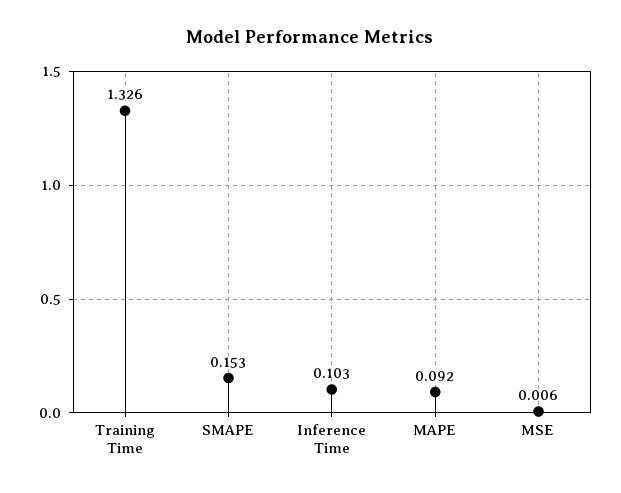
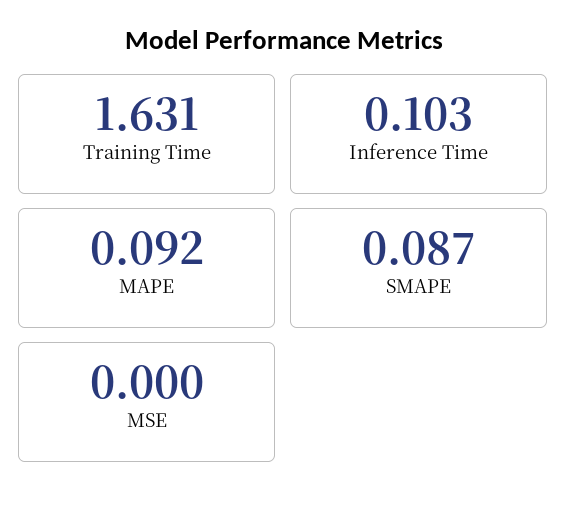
Training Time: 1.326 -> 1.631
SMAPE: 0.153 -> 0.087
MSE: 0.006 -> 0

